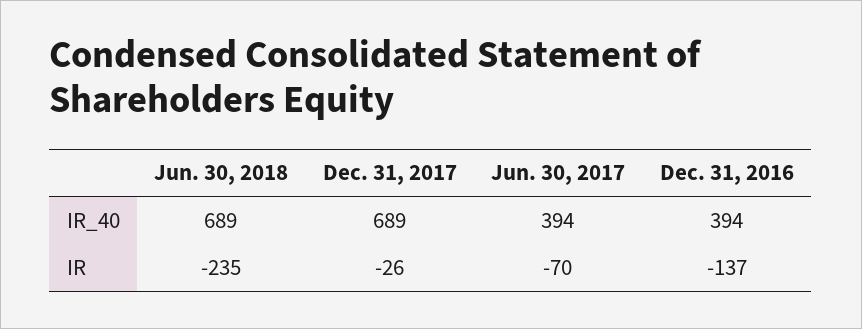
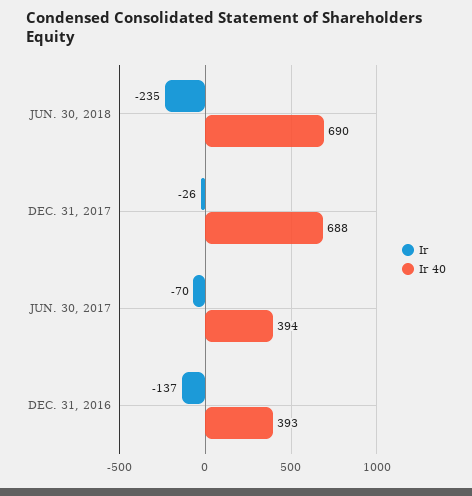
IR_40, Jun. 30, 2018: 689 -> 690
IR_40, Dec. 31, 2017: 689 -> 688
IR_40, Dec. 31, 2016: 394 -> 393

